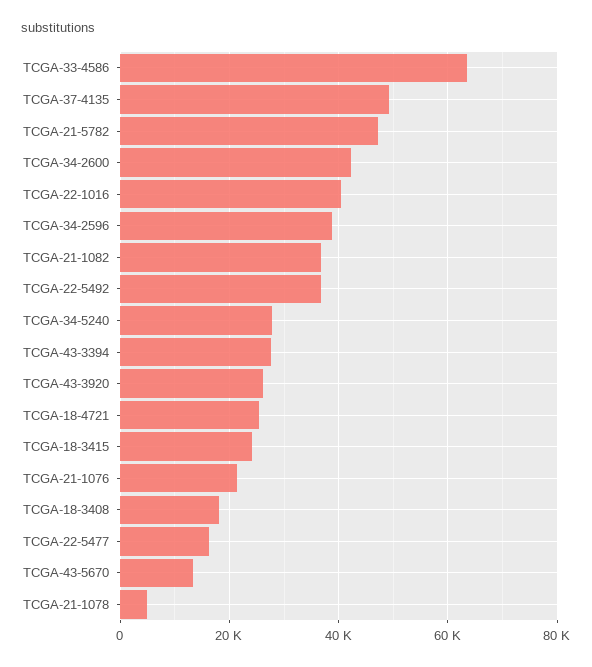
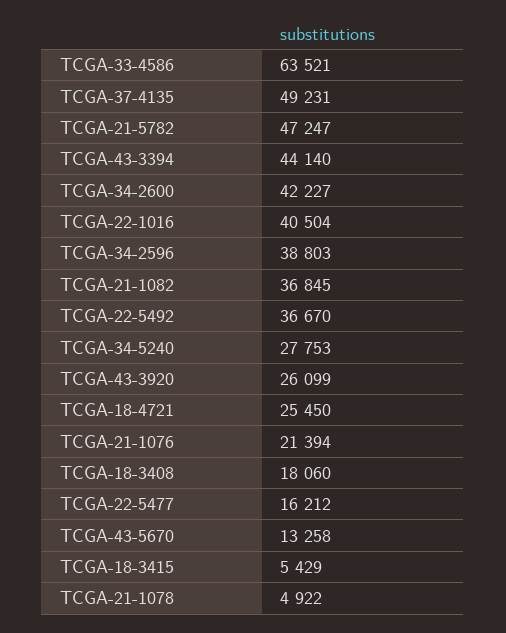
TCGA-43-3394: 28000 -> 44140
TCGA-18-3415: 24000 -> 5429

